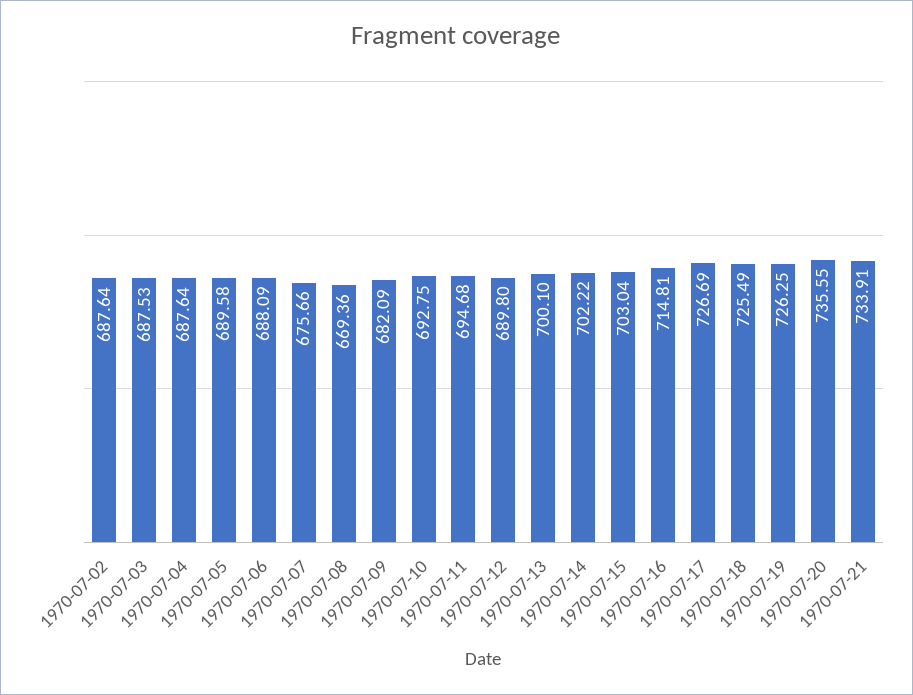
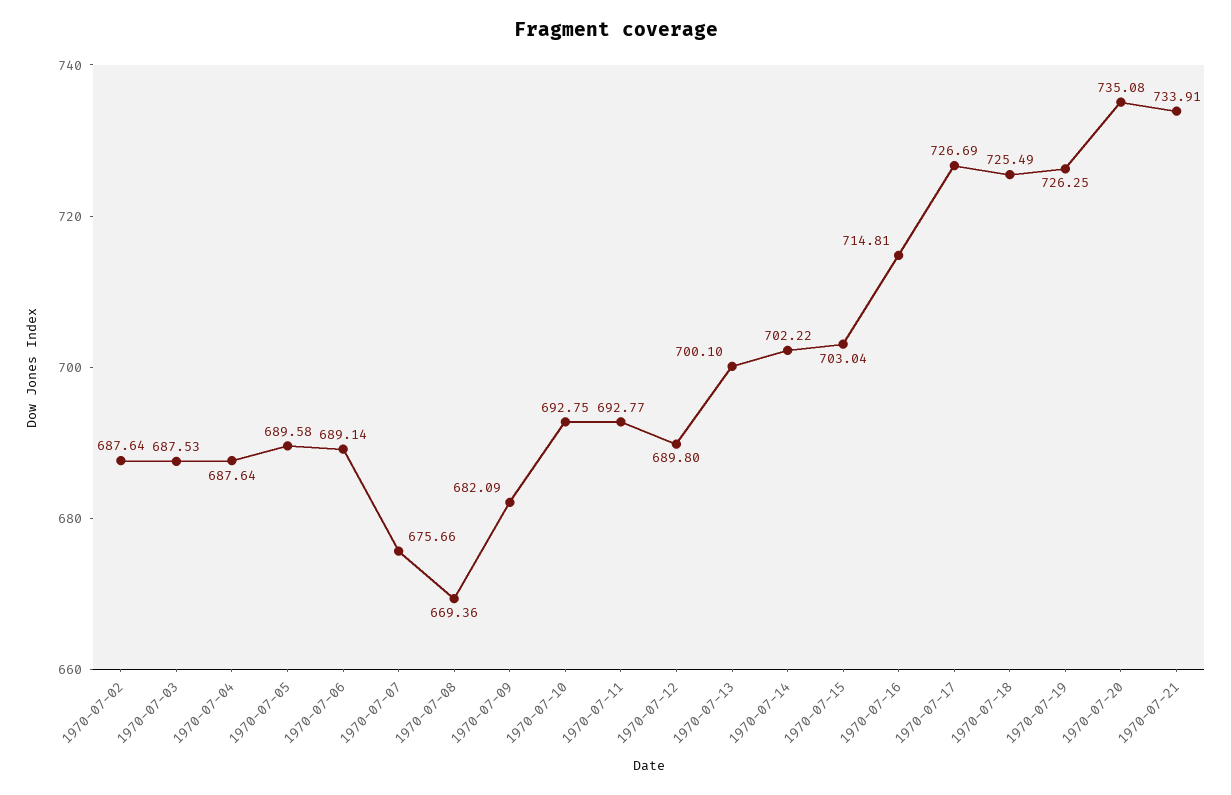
1970-07-06: 688.09 -> 689.14
1970-07-11: 694.68 -> 692.77
1970-07-20: 735.55 -> 735.08

